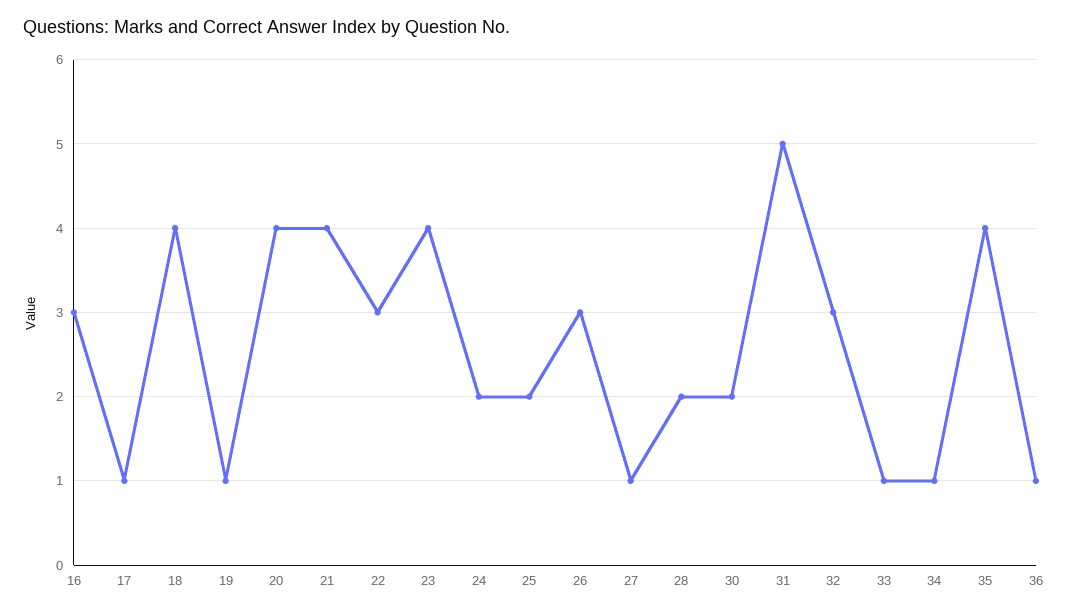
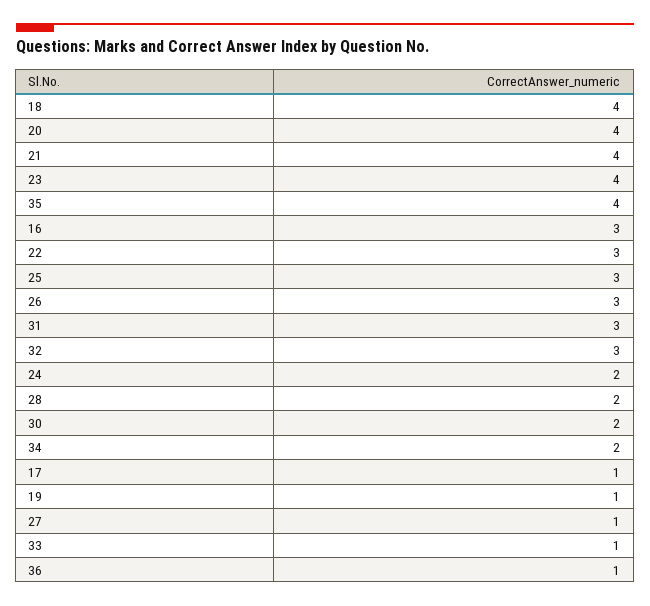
25: 2 -> 3
31: 5 -> 3
34: 1 -> 2

